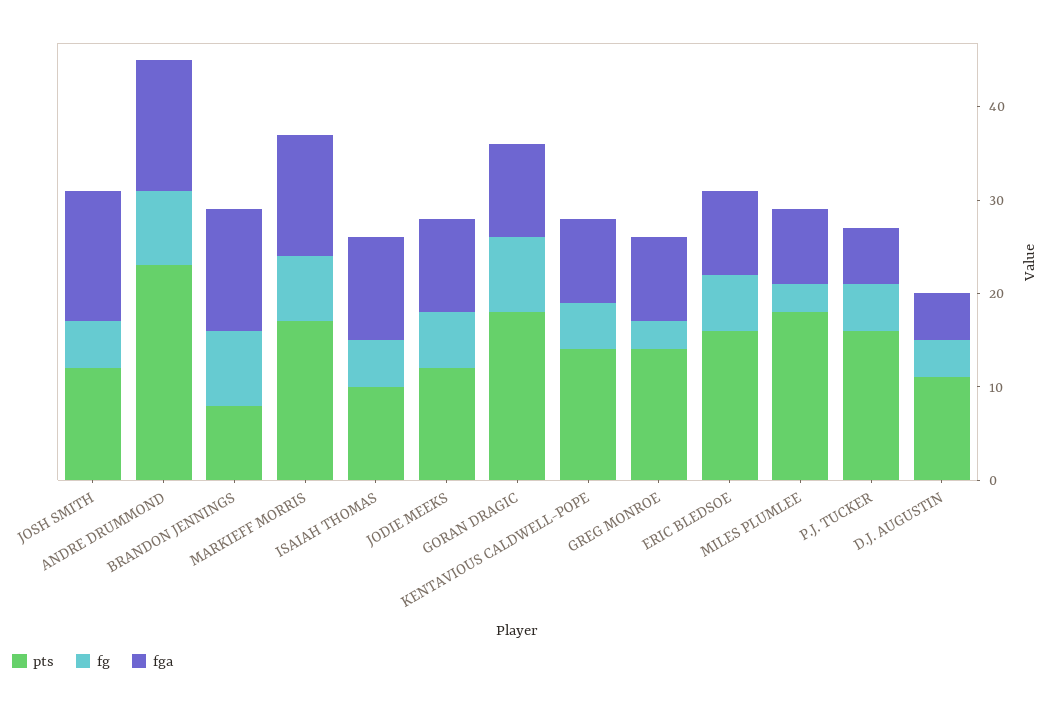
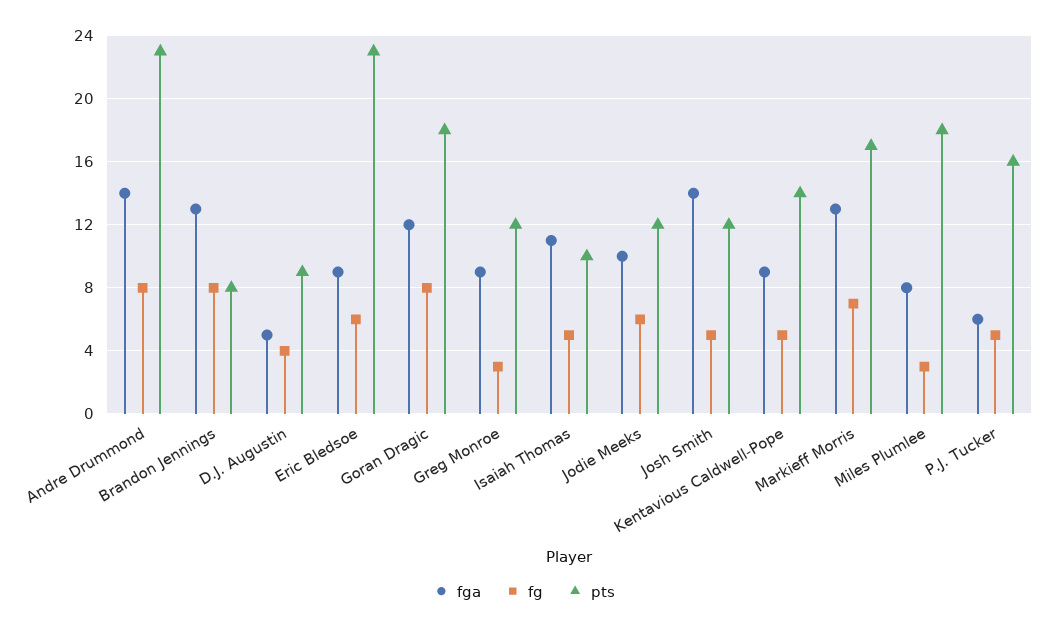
fga, GORAN DRAGIC: 10 -> 12
pts, GREG MONROE: 14 -> 12
pts, ERIC BLEDSOE: 16 -> 23
pts, D.J. AUGUSTIN: 11 -> 9

